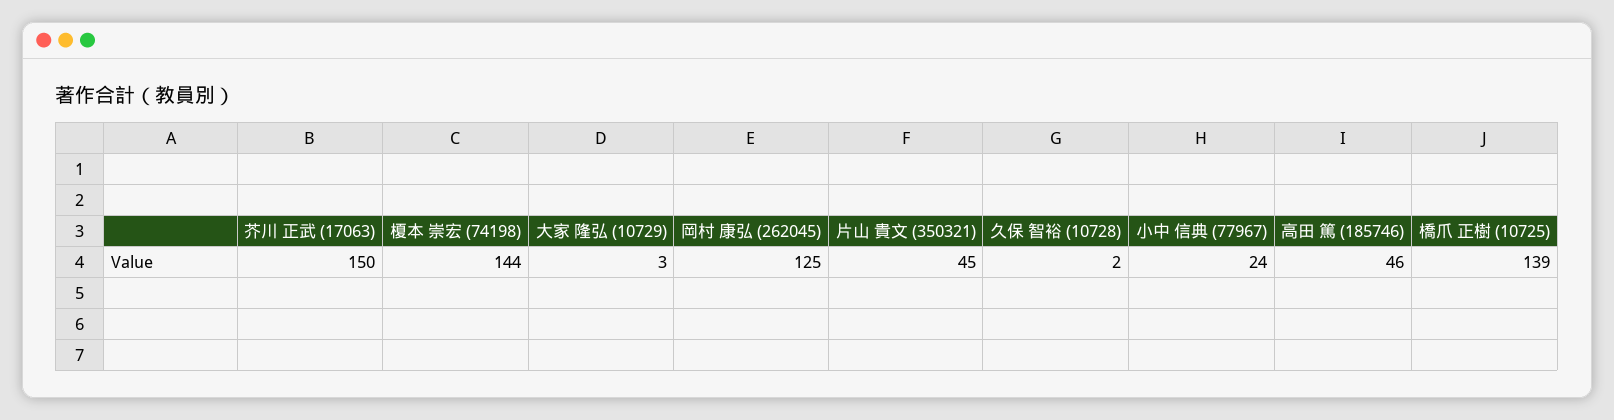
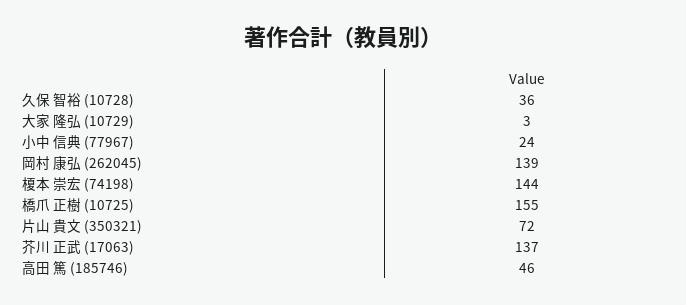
芥川 正武 (17063): 150 -> 137
岡村 康弘 (262045): 125 -> 139
片山 貴文 (350321): 45 -> 72
久保 智裕 (10728): 2 -> 36
橋爪 正樹 (10725): 139 -> 155

